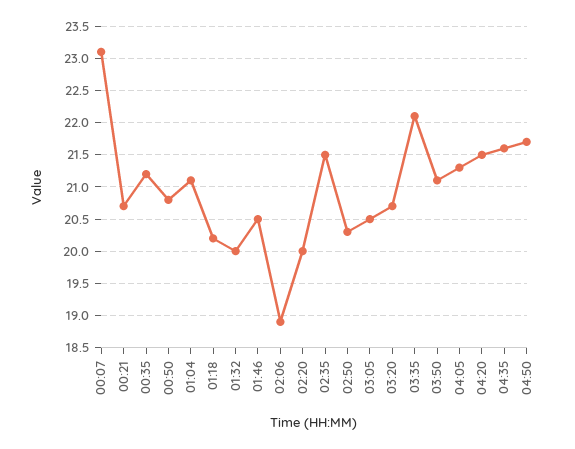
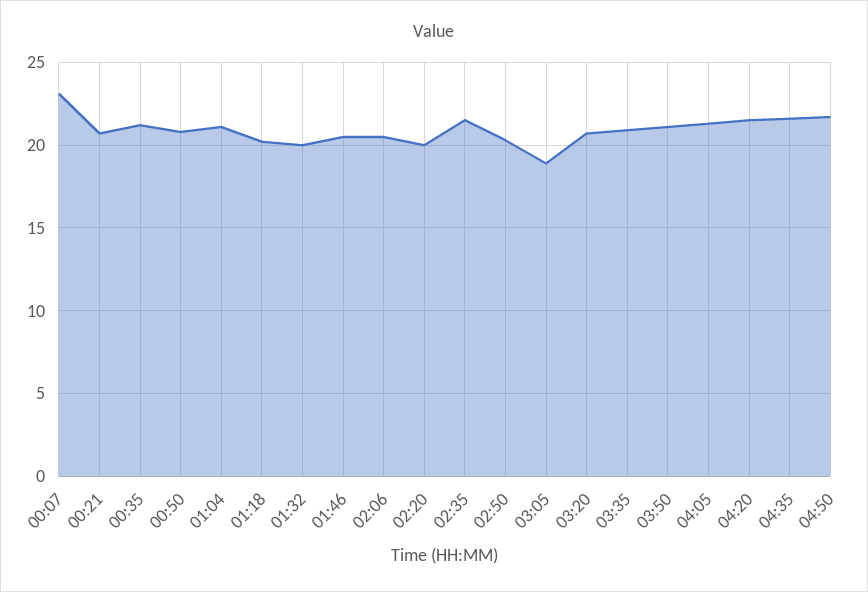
02:06: 18.9 -> 20.5
03:05: 20.5 -> 19
03:35: 22.1 -> 21

